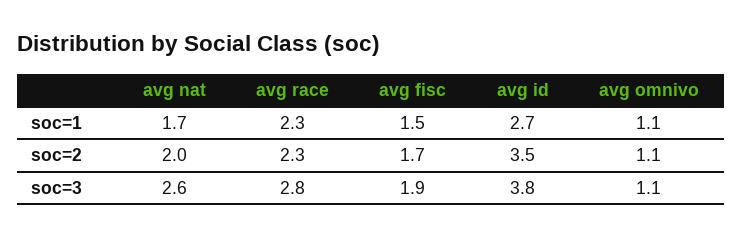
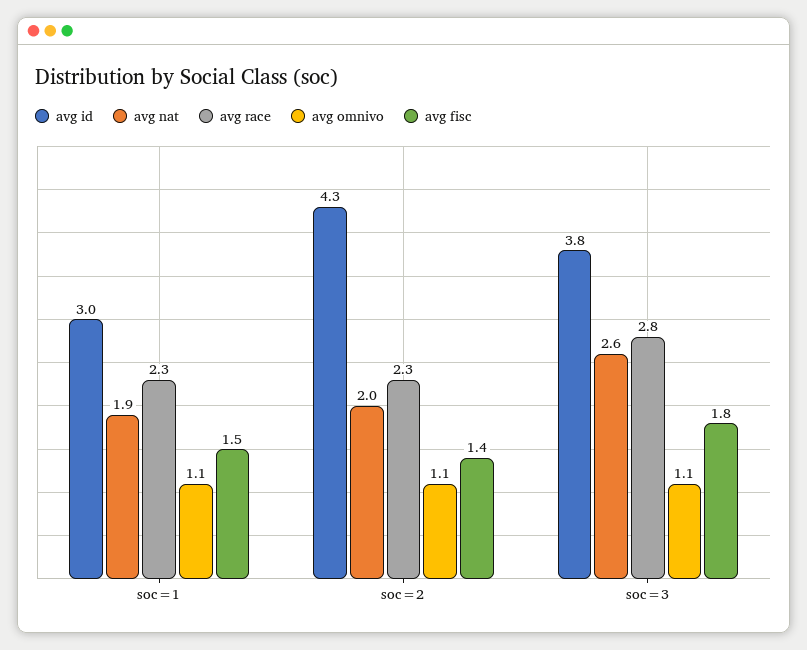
avg nat, soc=1: 1.7 -> 1.9
avg id, soc=1: 2.7 -> 3
avg fisc, soc=2: 1.7 -> 1.4
avg id, soc=2: 3.5 -> 4.3
avg fisc, soc=3: 1.9 -> 1.8

